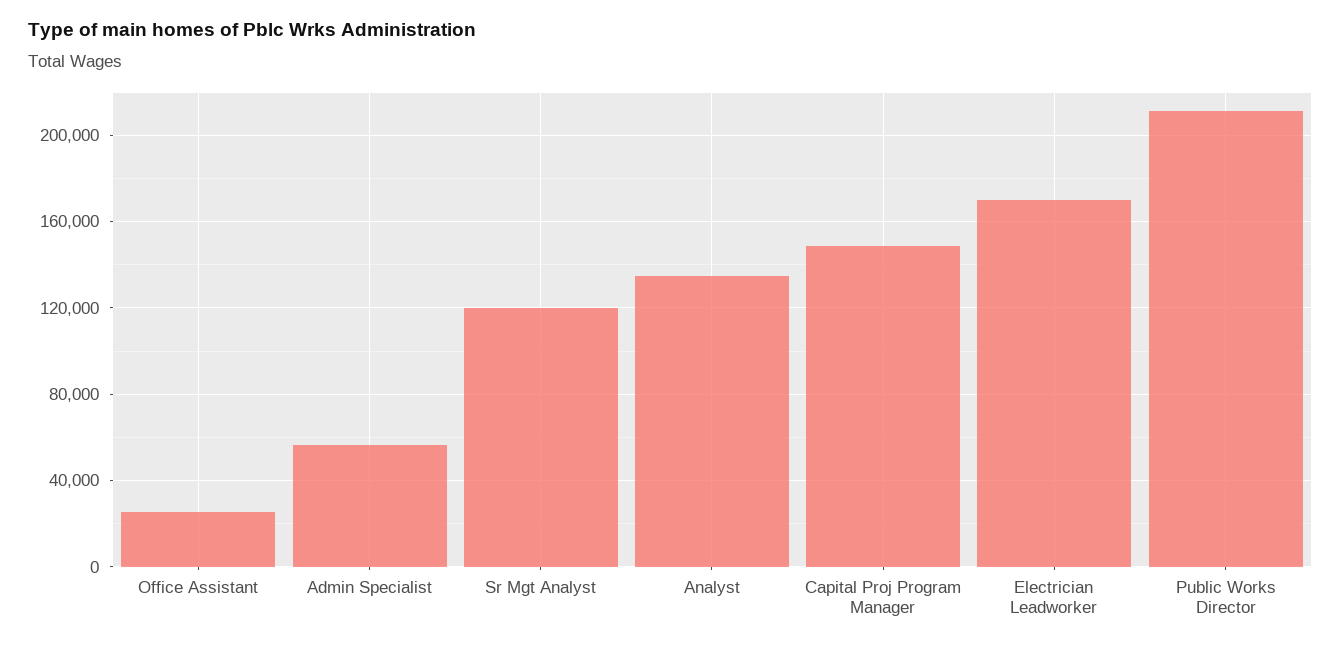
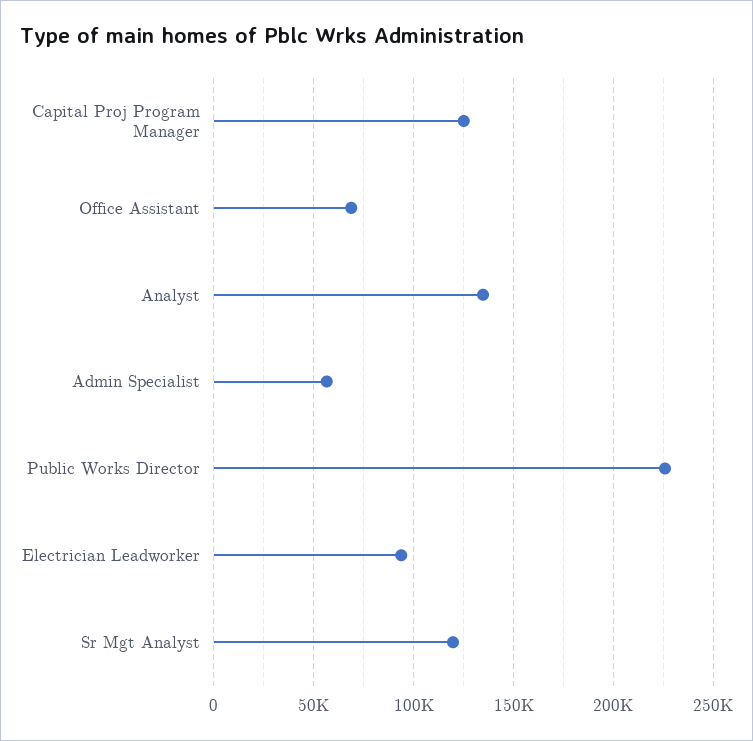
Office Assistant: 25000 -> 70000
Capital Proj Program Manager: 150000 -> 125000
Electrician Leadworker: 170000 -> 95000
Public Works Director: 210000 -> 225000

